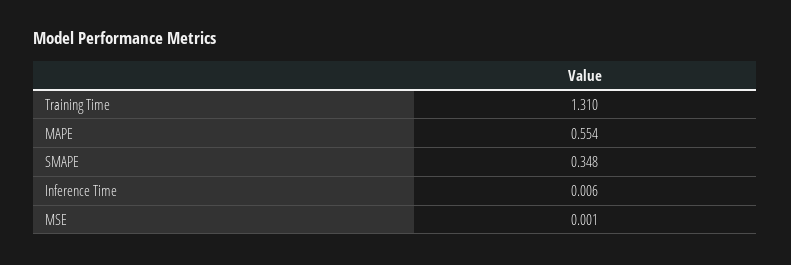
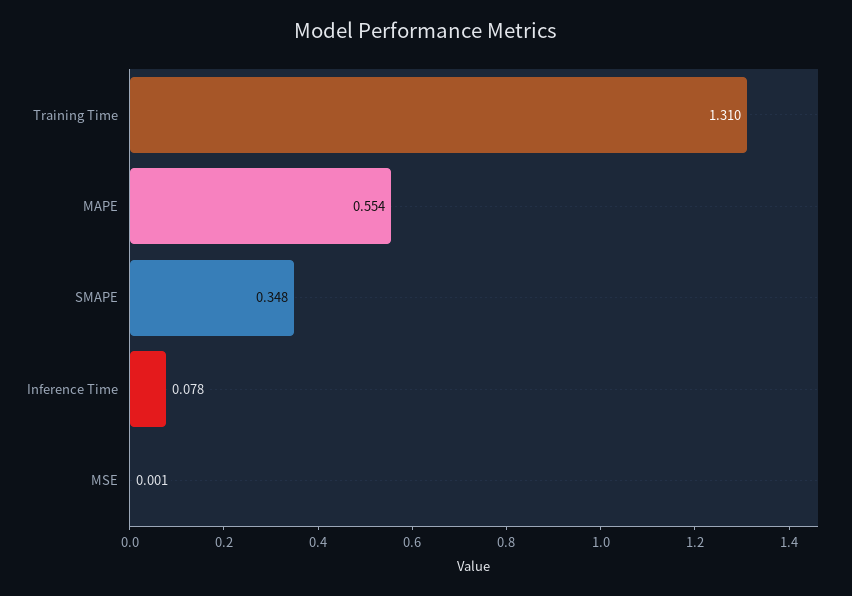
Inference Time: 0.006 -> 0.078

